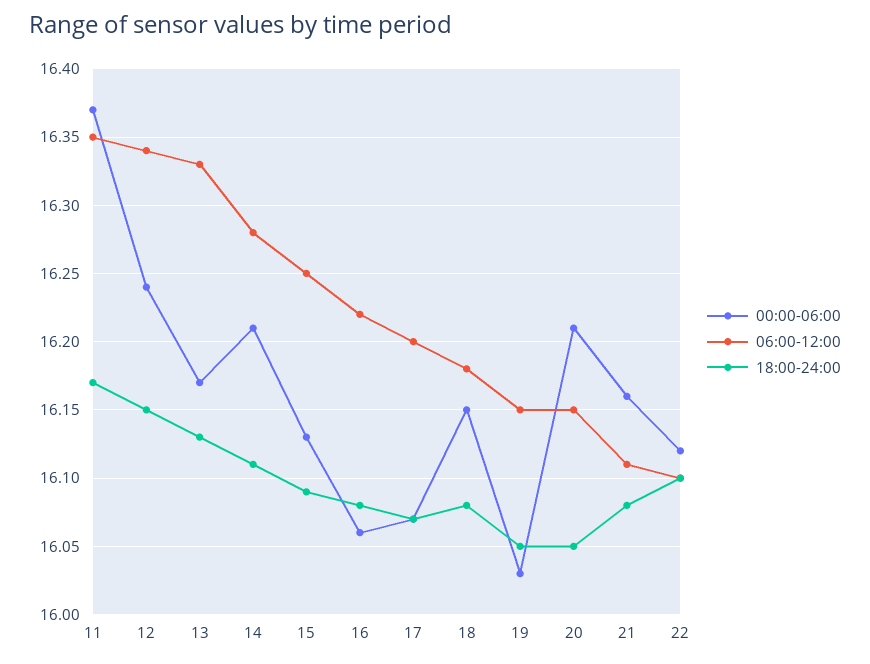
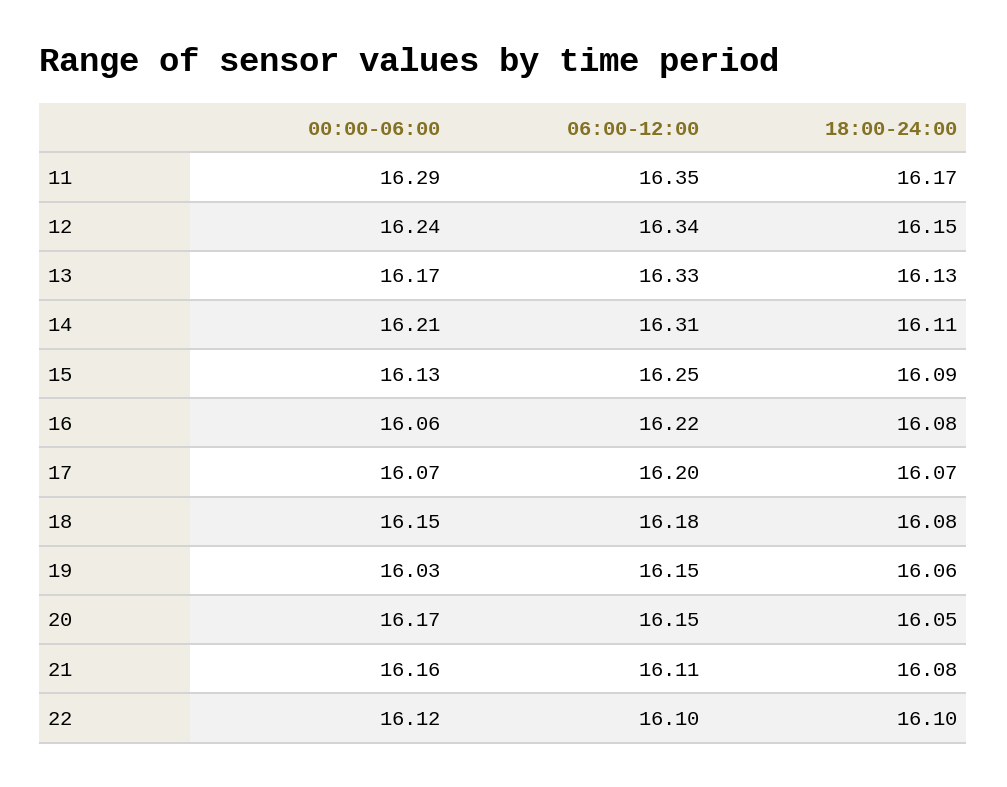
00:00-06:00, 11: 16.37 -> 16.29
06:00-12:00, 14: 16.28 -> 16.31
18:00-24:00, 19: 16.05 -> 16.06
00:00-06:00, 20: 16.21 -> 16.17

